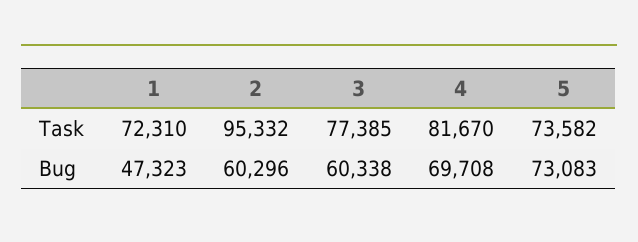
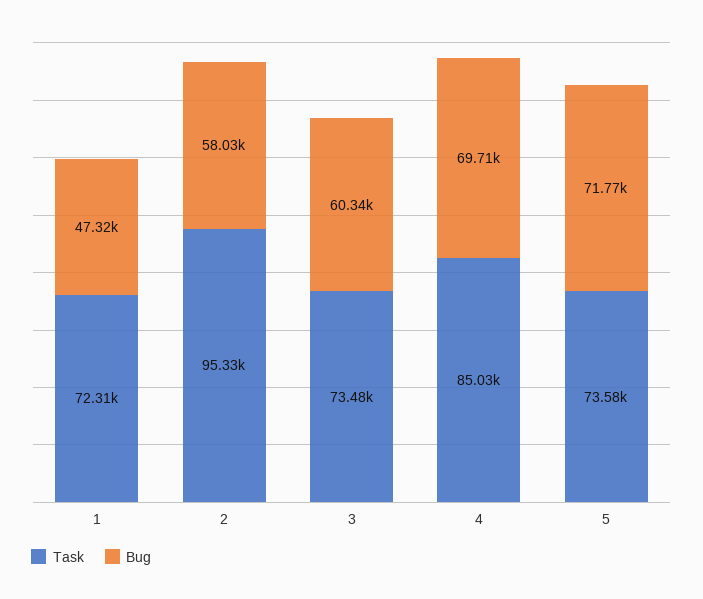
Task, 3: 77385 -> 73480
Task, 4: 81670 -> 85030
Bug, 2: 60296 -> 58030
Bug, 5: 73083 -> 71770

